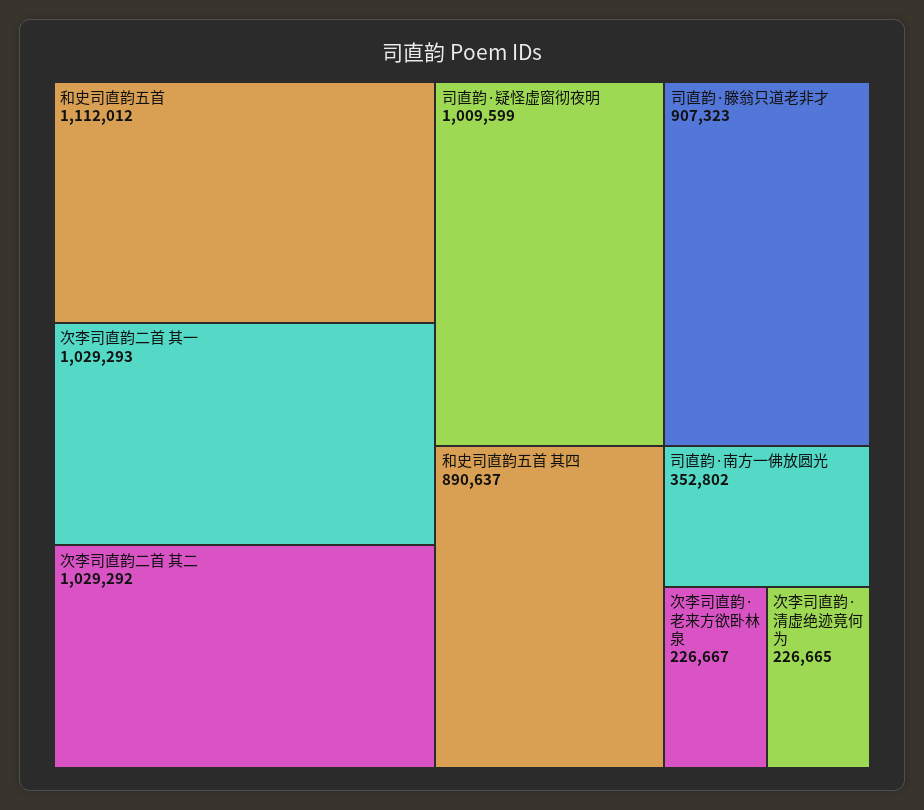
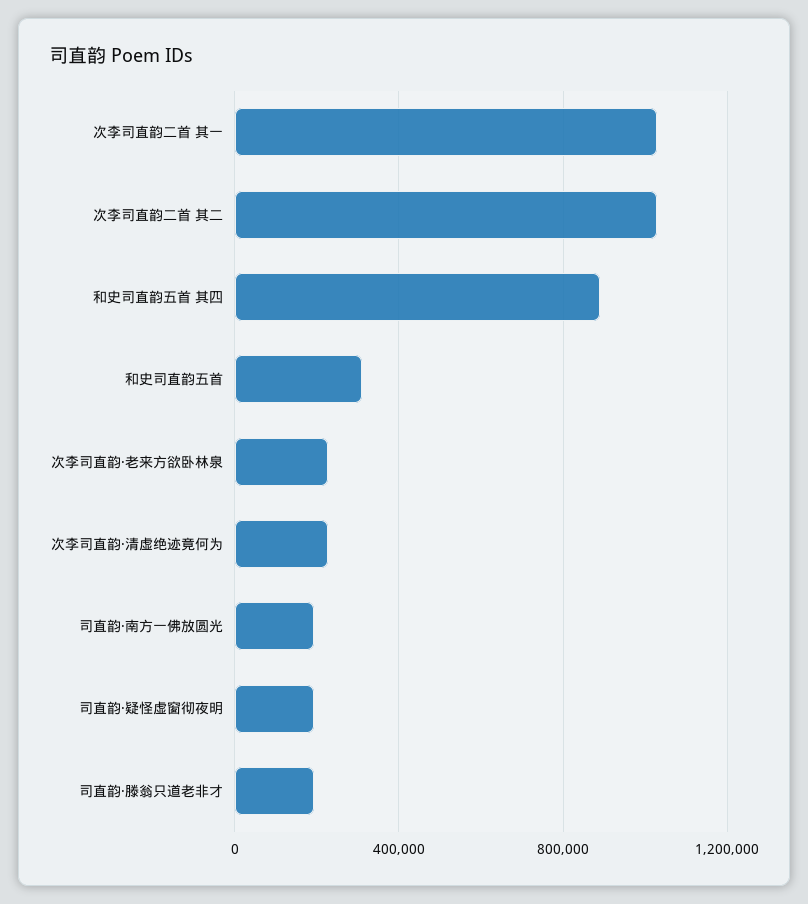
和史司直韵五首: 1112012 -> 300000
司直韵·疑怪虚窗彻夜明: 1009599 -> 200000
司直韵·滕翁只道老非才: 907323 -> 200000
司直韵·南方一佛放圆光: 352802 -> 200000

